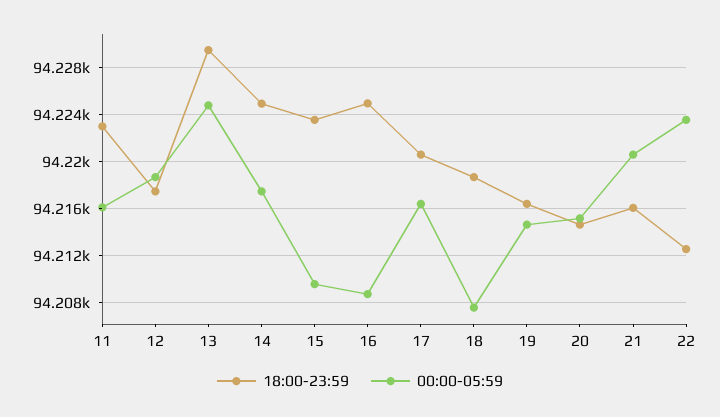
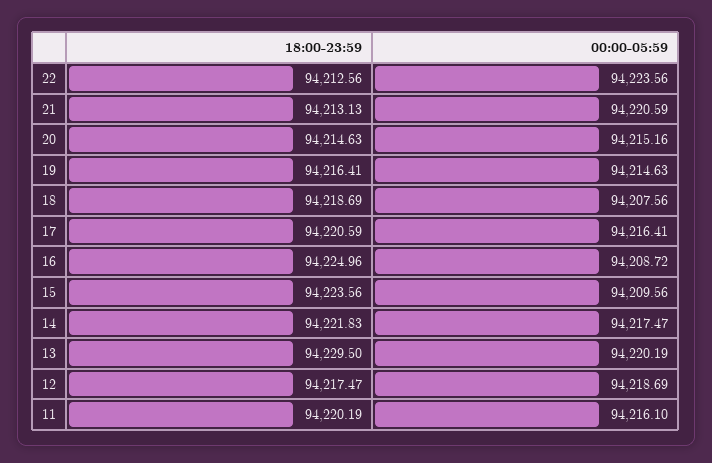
18:00-23:59, 11: 94223 -> 94220.19
00:00-05:59, 13: 94225 -> 94220.19
18:00-23:59, 14: 94225 -> 94221.83
18:00-23:59, 21: 94216 -> 94213.13

